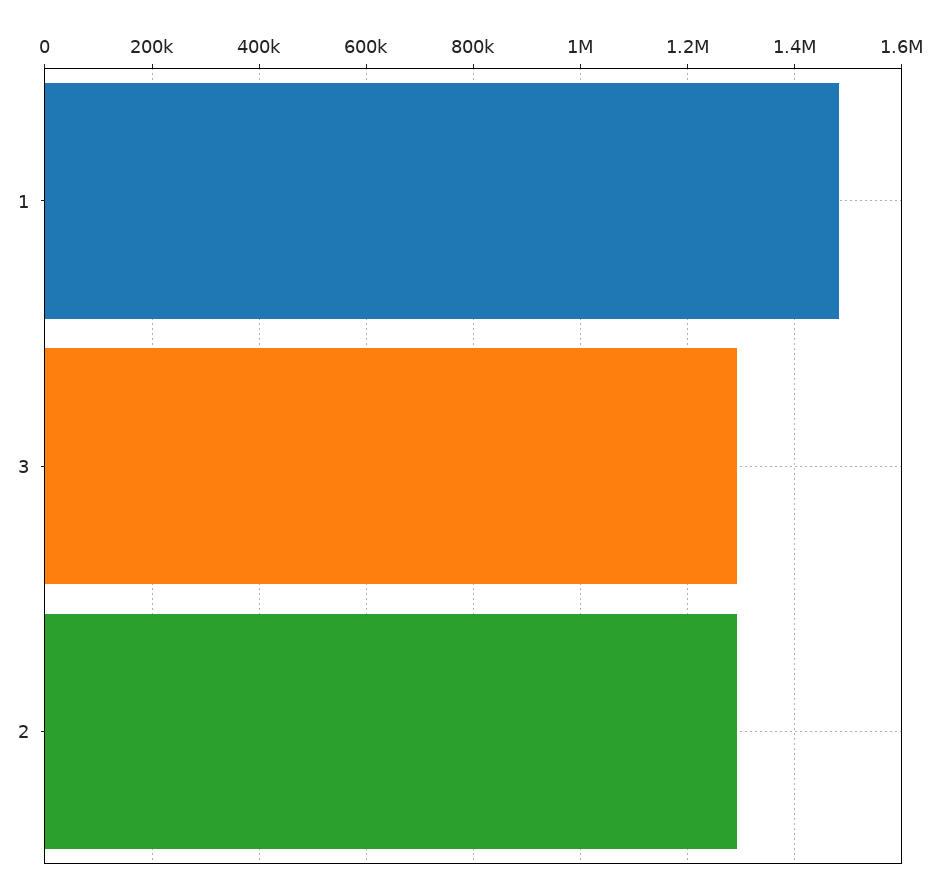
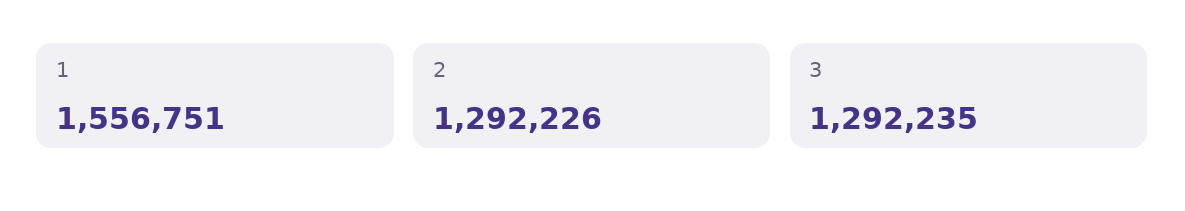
1: 1480000 -> 1556751

